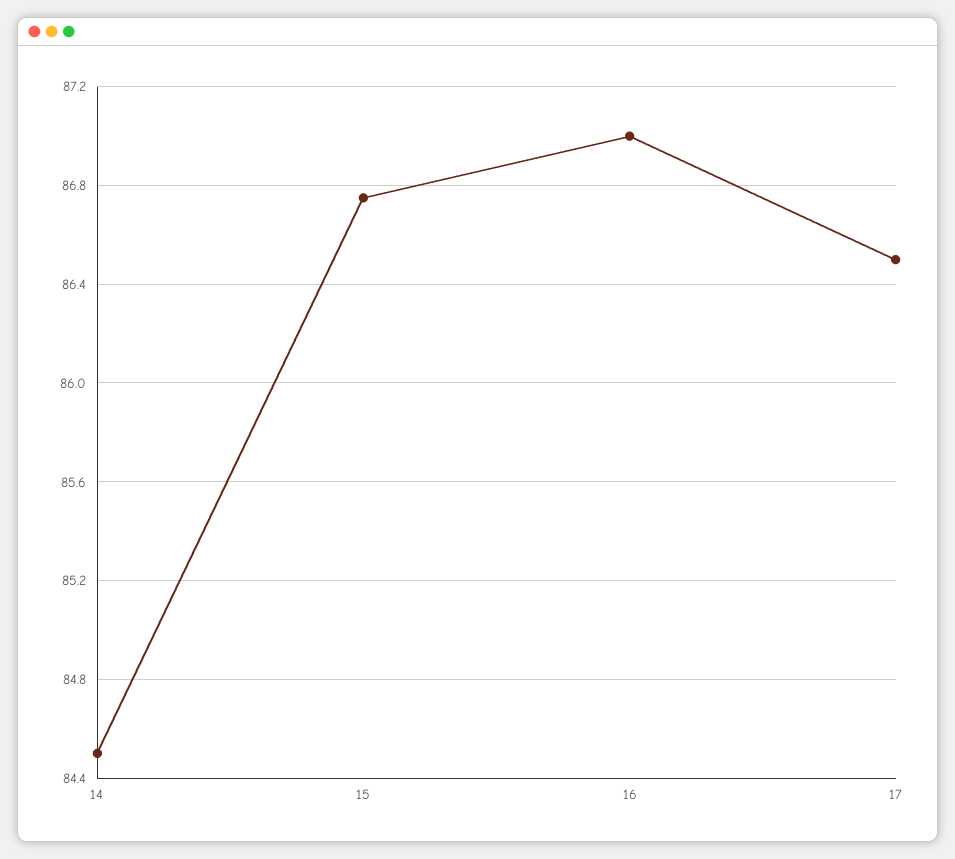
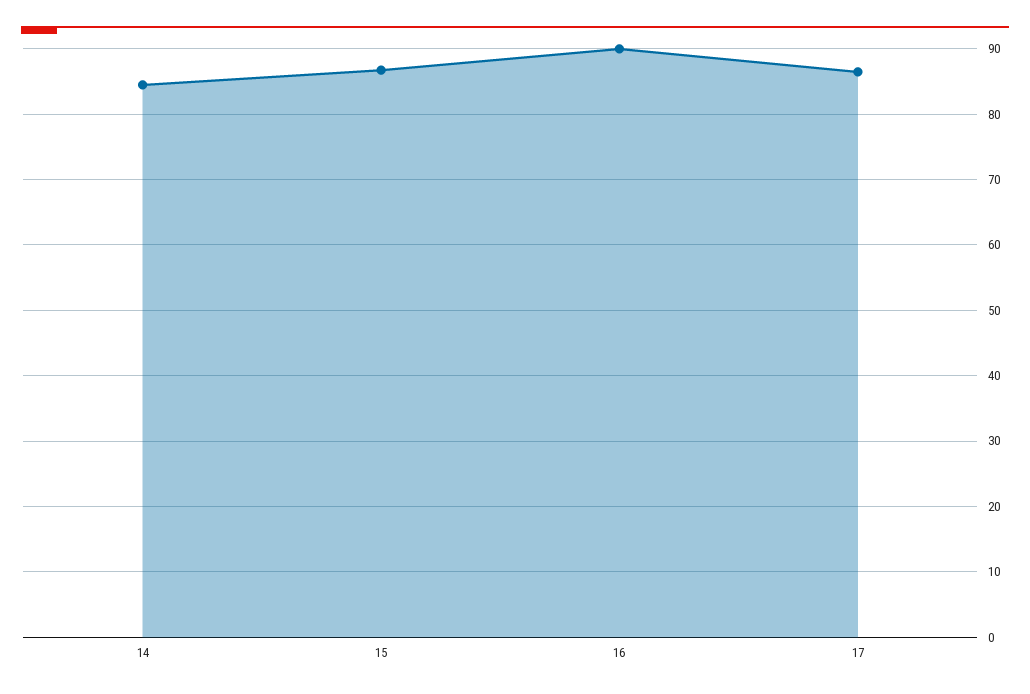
16: 87 -> 90

